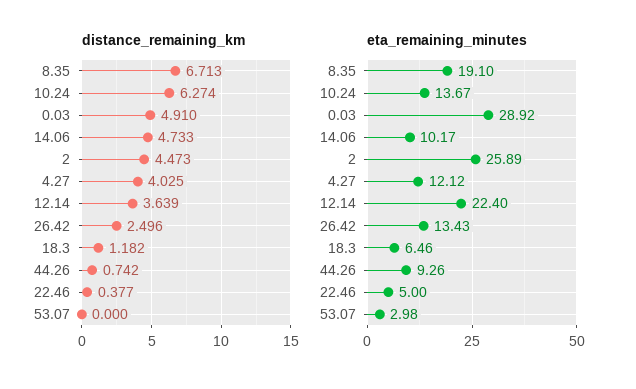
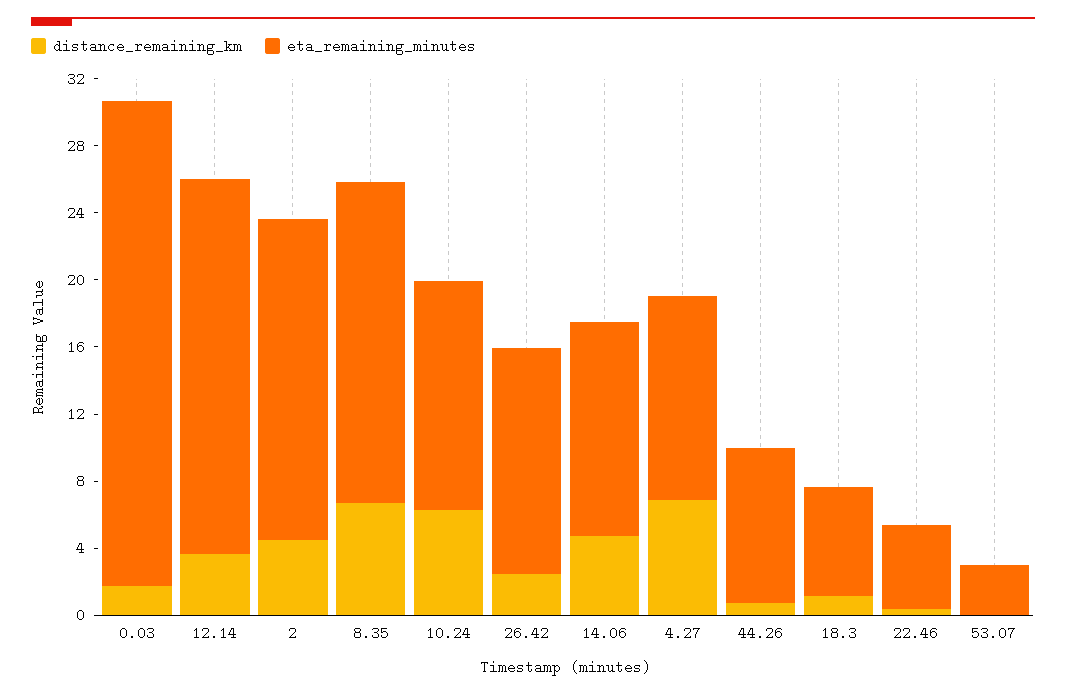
distance_remaining_km, 0.03: 4.91 -> 2
distance_remaining_km, 4.27: 4.025 -> 7
eta_remaining_minutes, 14.06: 10.17 -> 13
eta_remaining_minutes, 2: 25.89 -> 19

